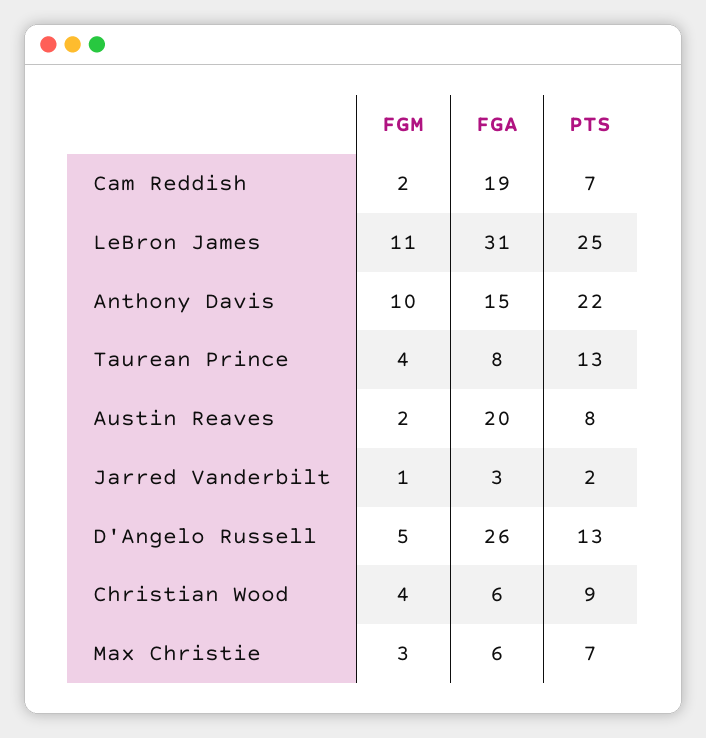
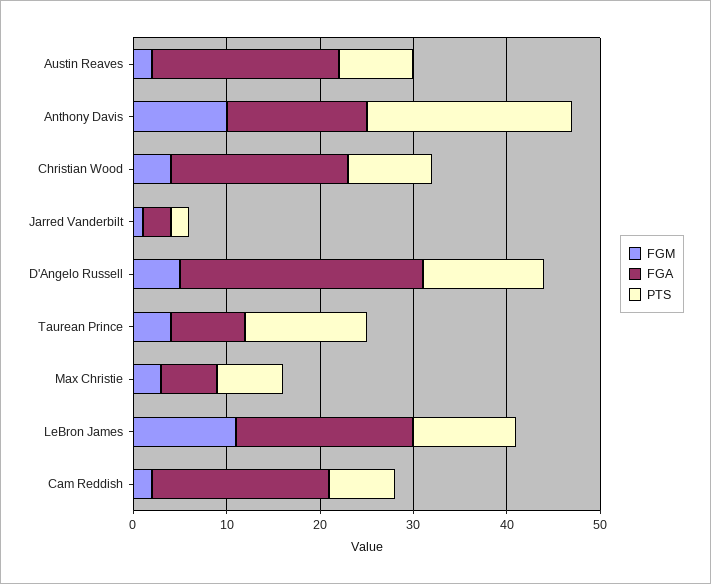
FGA, LeBron James: 31 -> 19
PTS, LeBron James: 25 -> 11
FGA, Christian Wood: 6 -> 19

